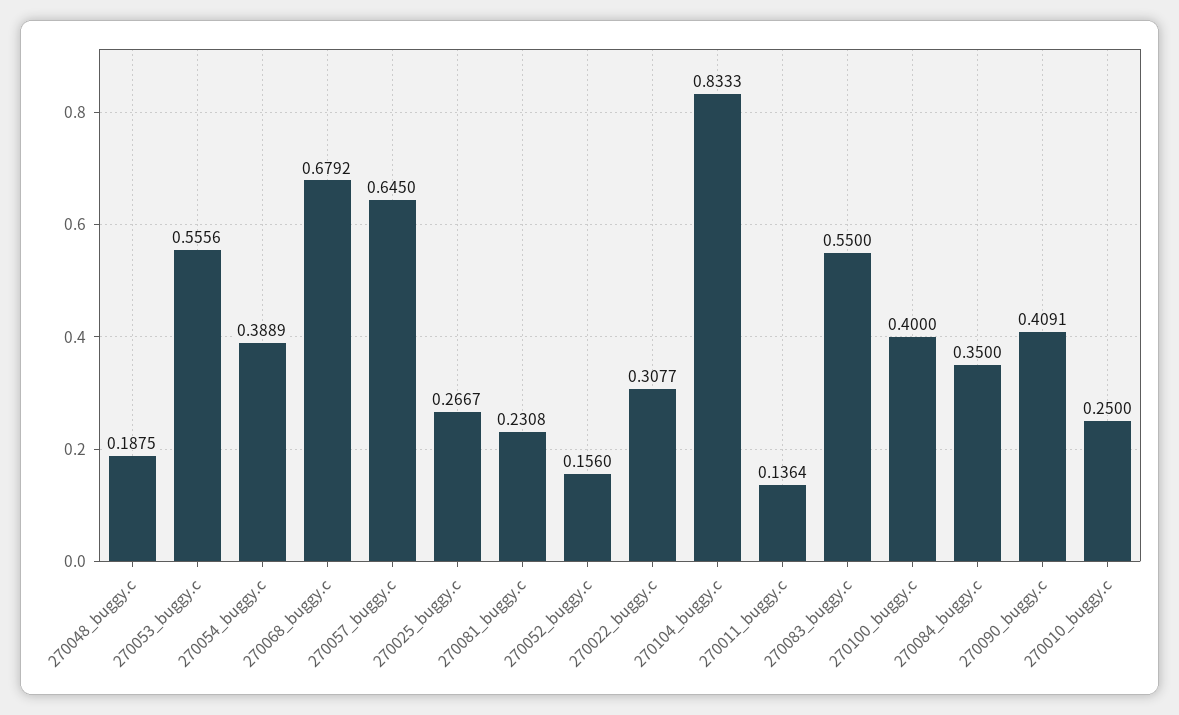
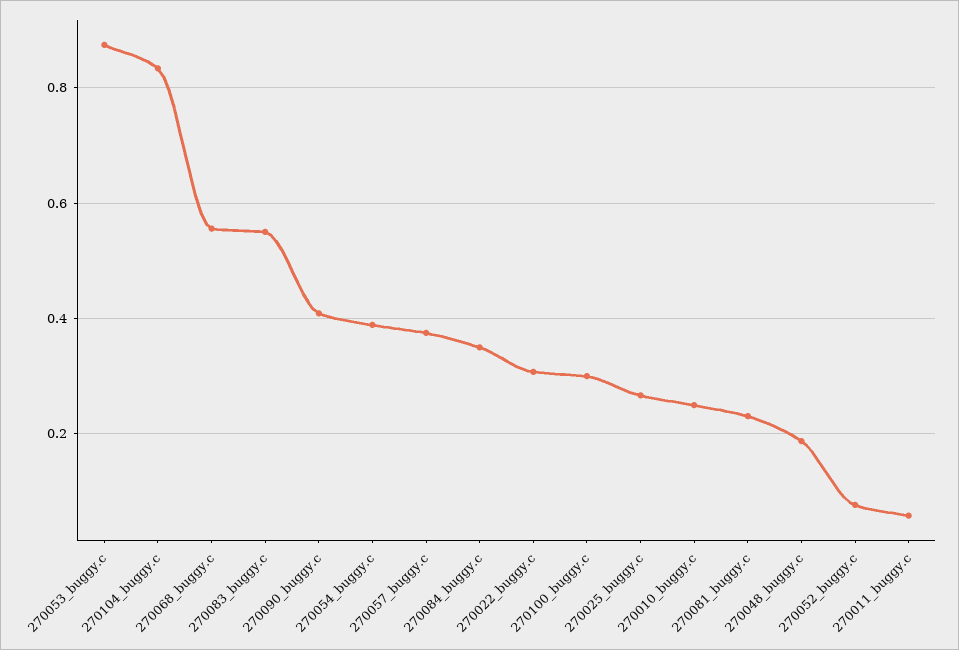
270053_buggy.c: 0.5556 -> 0.88
270068_buggy.c: 0.6792 -> 0.56
270057_buggy.c: 0.645 -> 0.38
270052_buggy.c: 0.156 -> 0.08
270011_buggy.c: 0.1364 -> 0.06
270100_buggy.c: 0.4 -> 0.3

